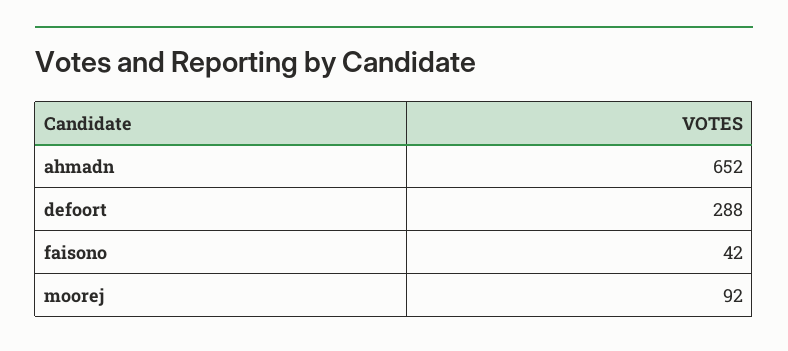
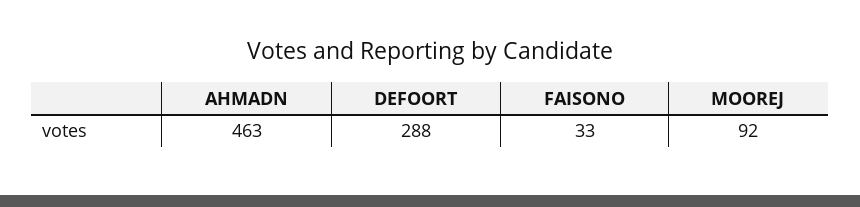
ahmadn: 652 -> 463
faisono: 42 -> 33

